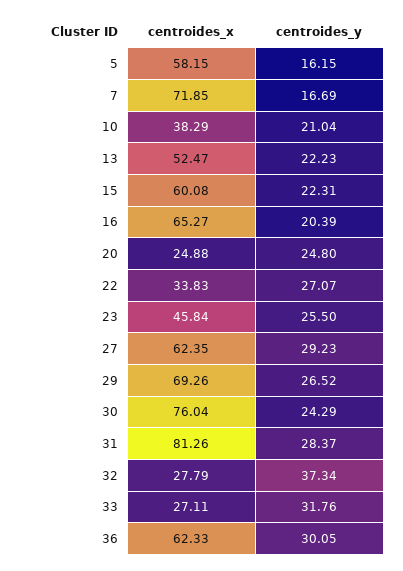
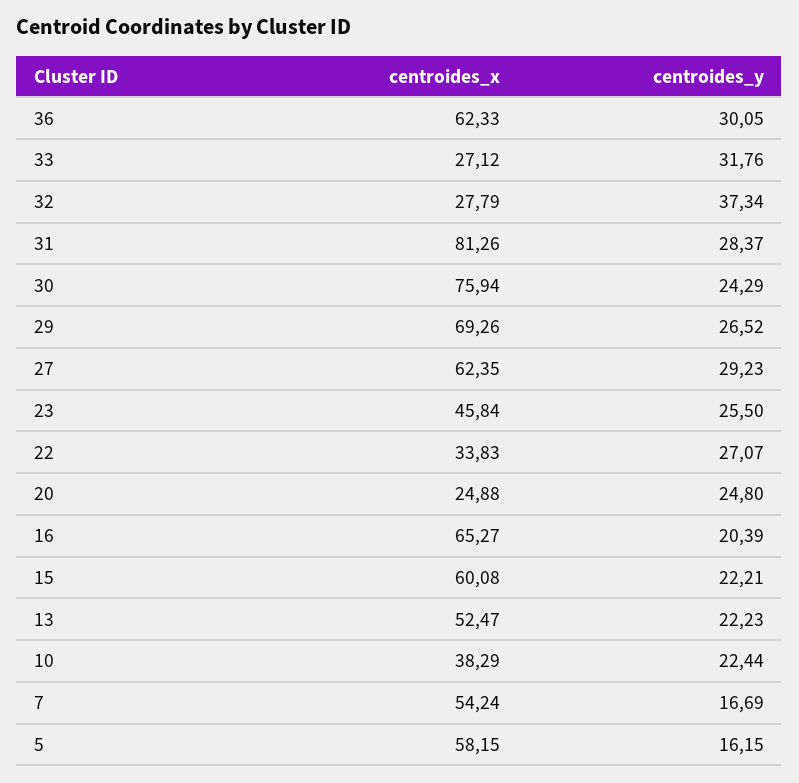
centroides_x, 7: 71.85 -> 54.24
centroides_y, 10: 21.04 -> 22.44
centroides_y, 15: 22.31 -> 22.21
centroides_x, 30: 76.04 -> 75.94
centroides_x, 33: 27.11 -> 27.12

